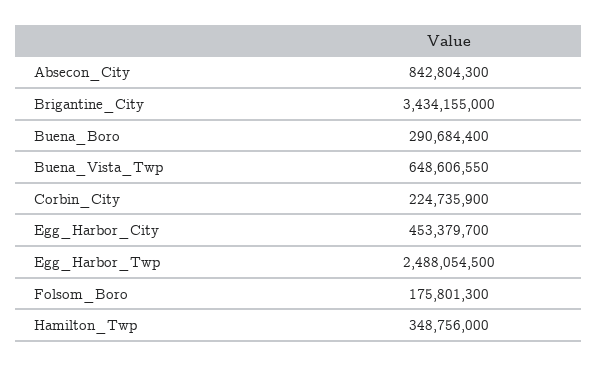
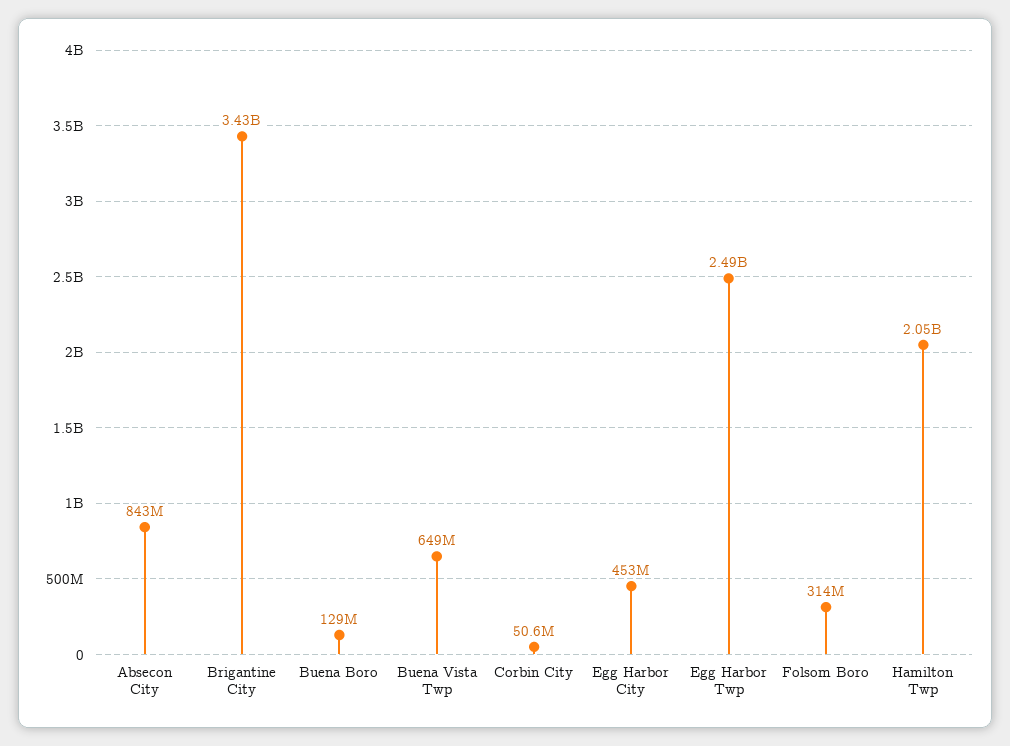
Buena_Boro: 290684400 -> 129000000
Corbin_City: 224735900 -> 50600000
Folsom_Boro: 175801300 -> 314000000
Hamilton_Twp: 348756000 -> 2050000000

